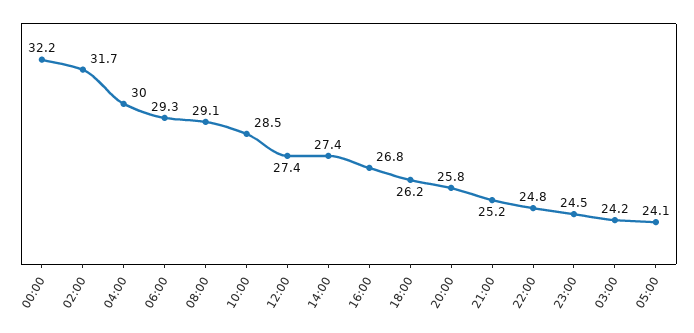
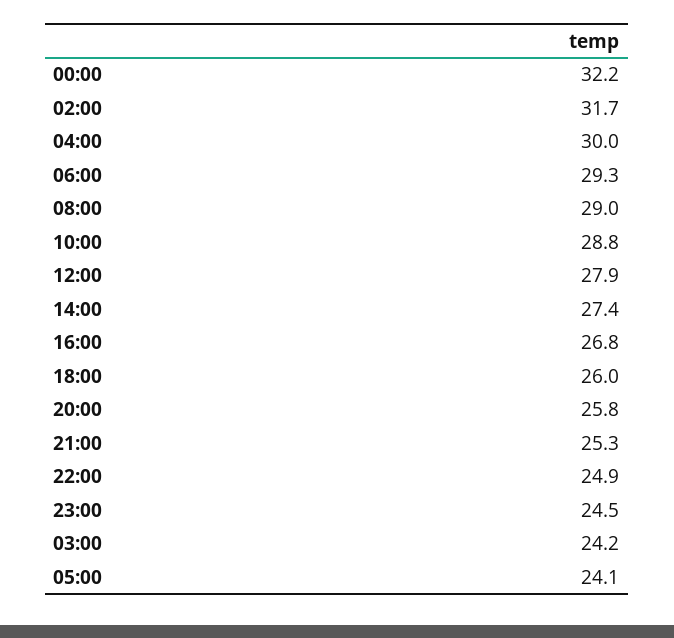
08:00: 29.1 -> 29
10:00: 28.5 -> 28.8
12:00: 27.4 -> 27.9
18:00: 26.2 -> 26
21:00: 25.2 -> 25.3
22:00: 24.8 -> 24.9

